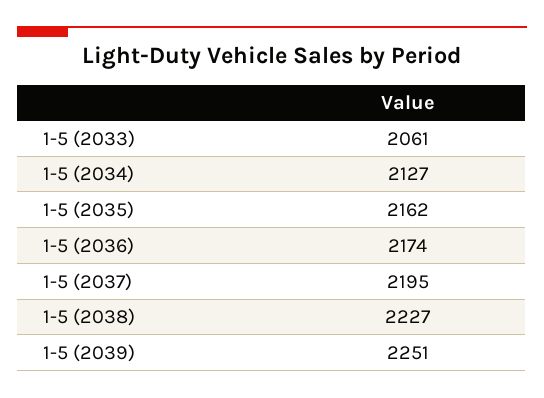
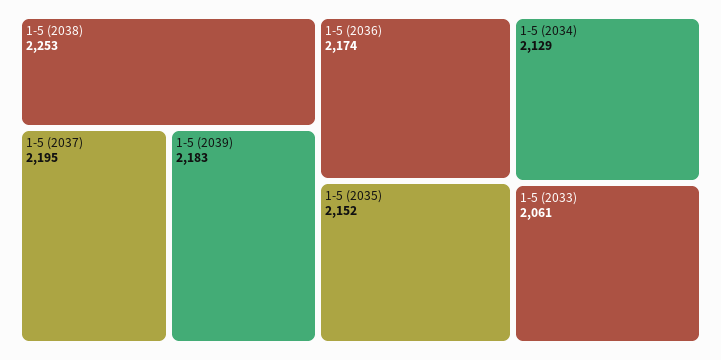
1-5 (2034): 2127 -> 2129
1-5 (2035): 2162 -> 2152
1-5 (2038): 2227 -> 2253
1-5 (2039): 2251 -> 2183

